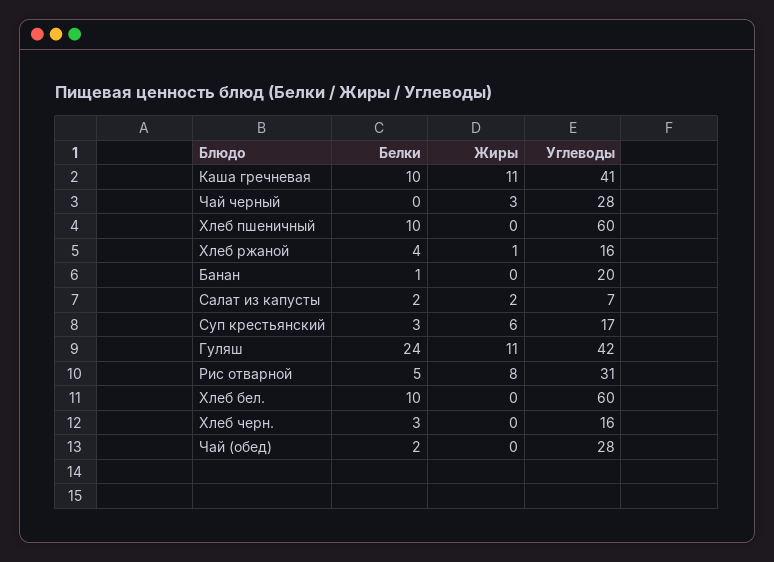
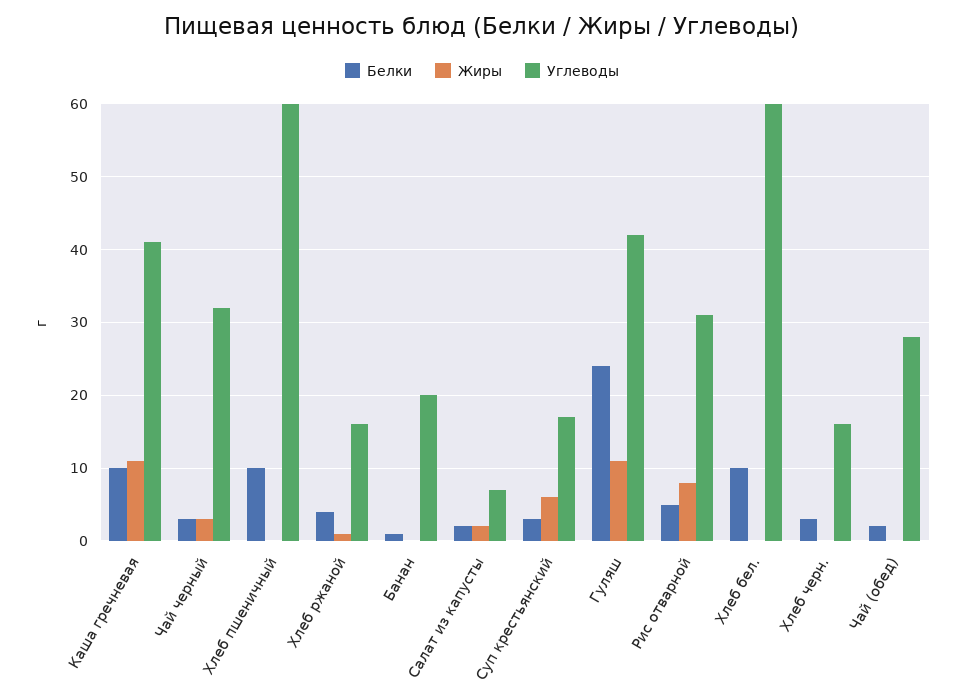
Белки, Чай черный: 0 -> 3
Углеводы, Чай черный: 28 -> 32

